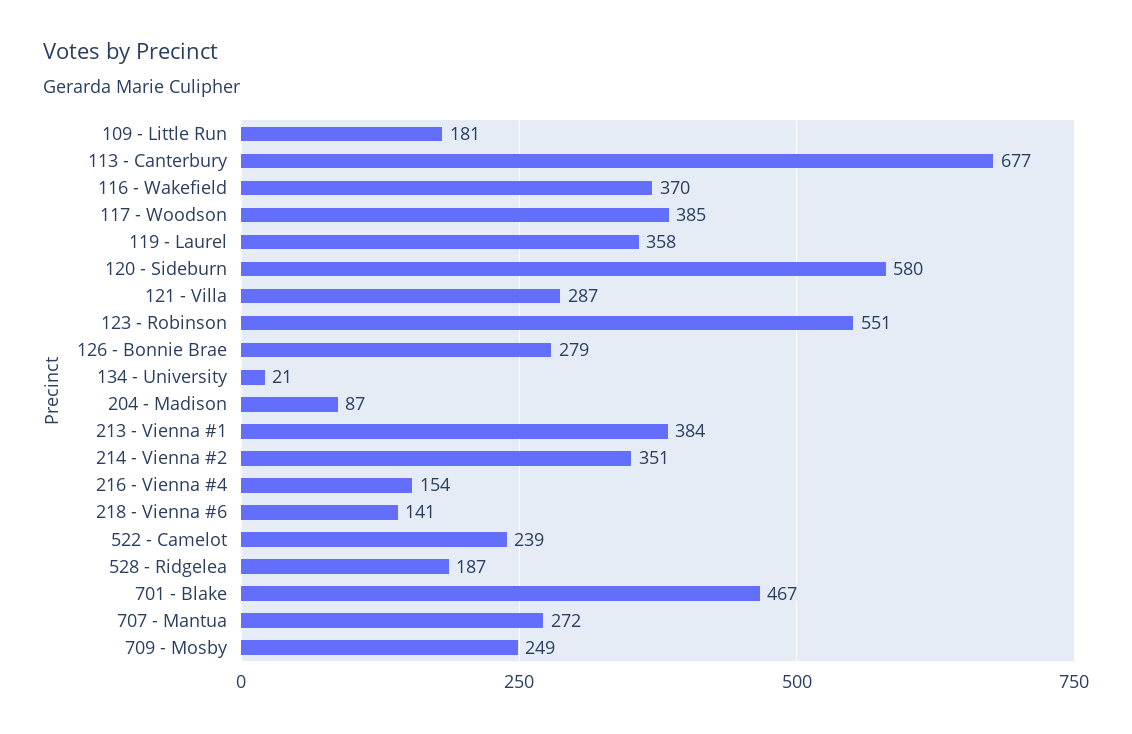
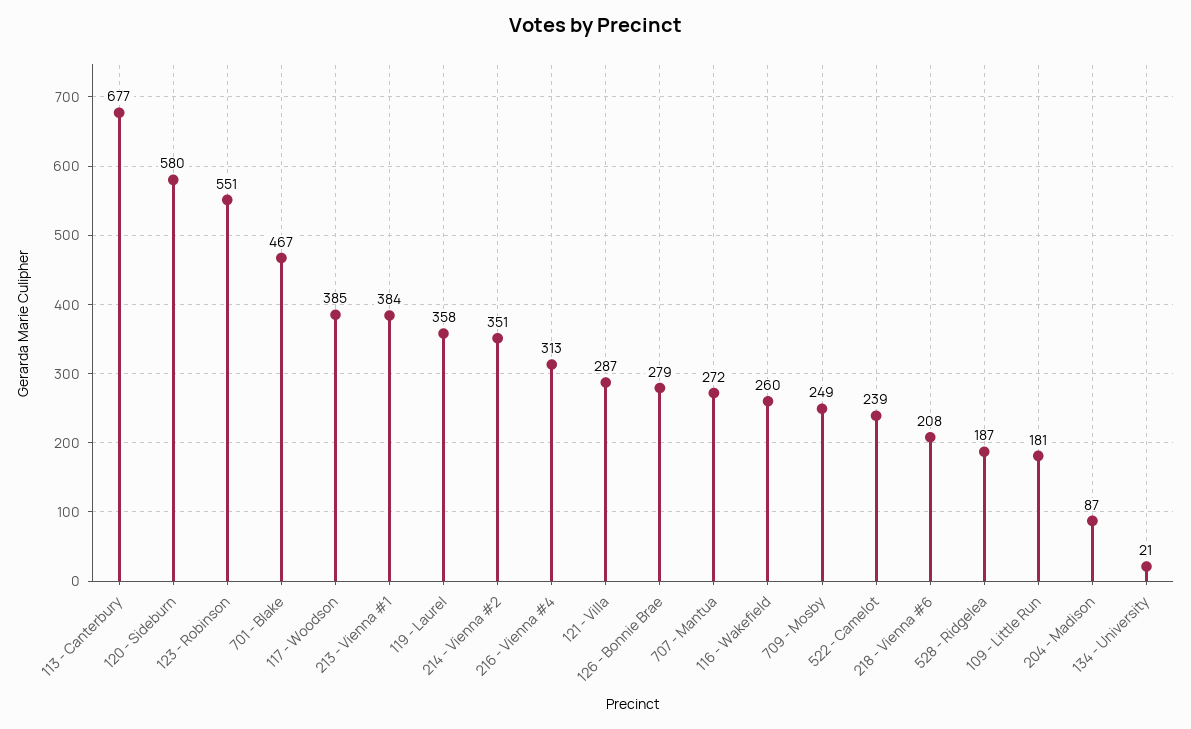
116 - Wakefield: 370 -> 260
216 - Vienna #4: 154 -> 313
218 - Vienna #6: 141 -> 208

